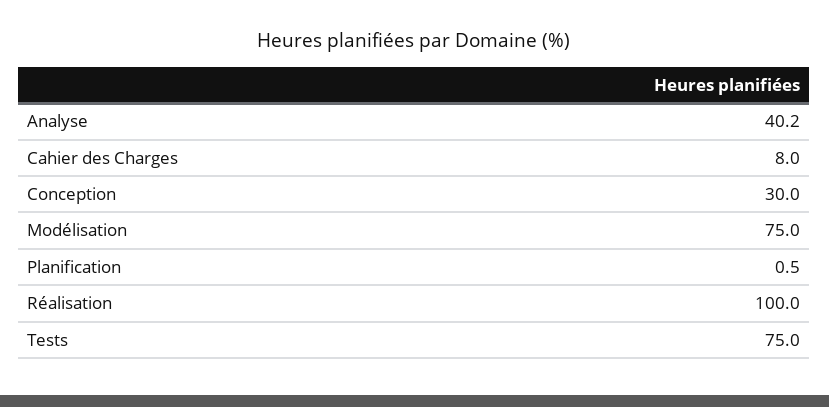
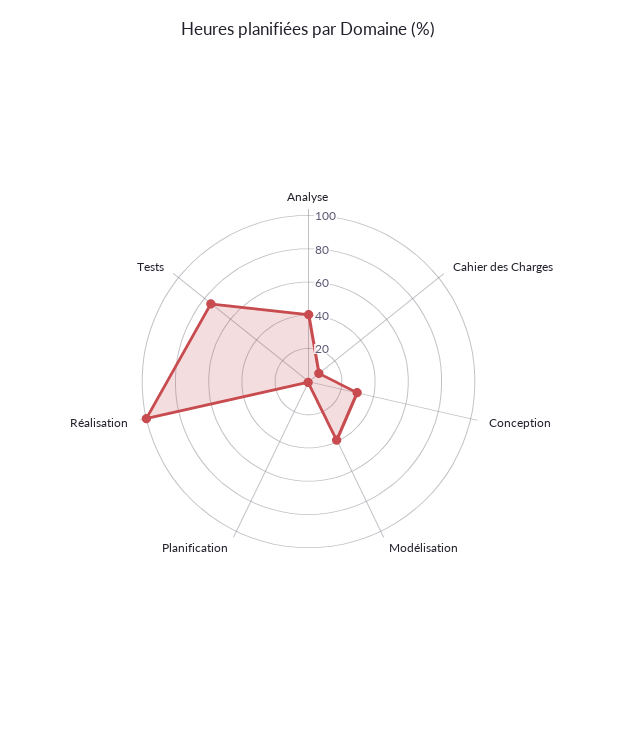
Modélisation: 75 -> 40

